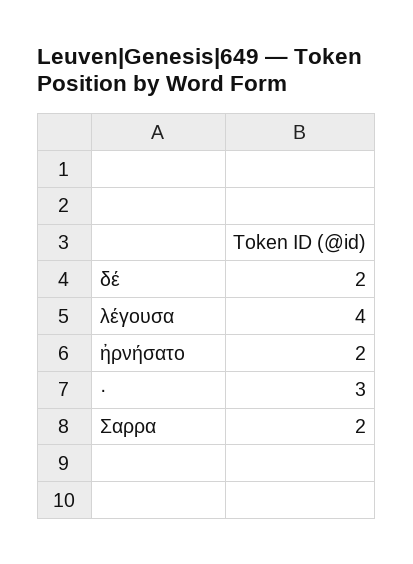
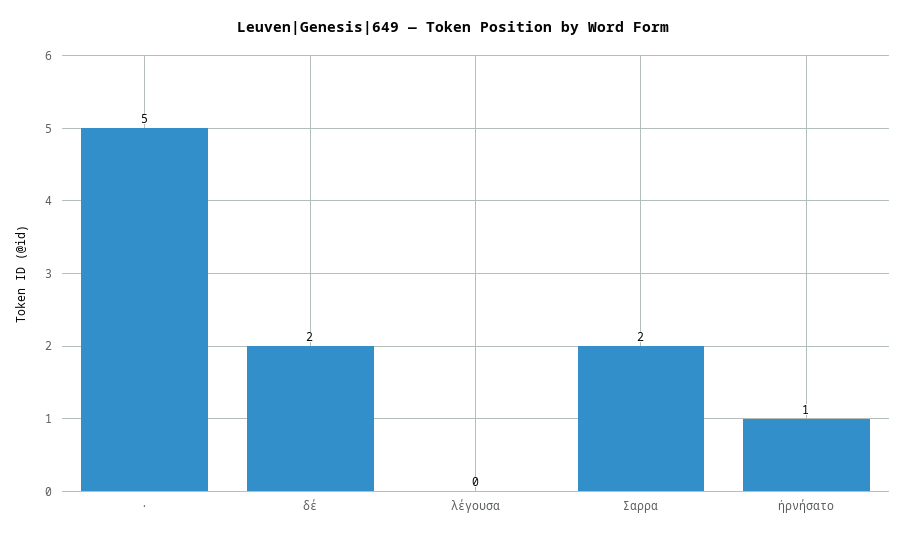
λέγουσα: 4 -> 0
ἠρνήσατο: 2 -> 1
·: 3 -> 5

